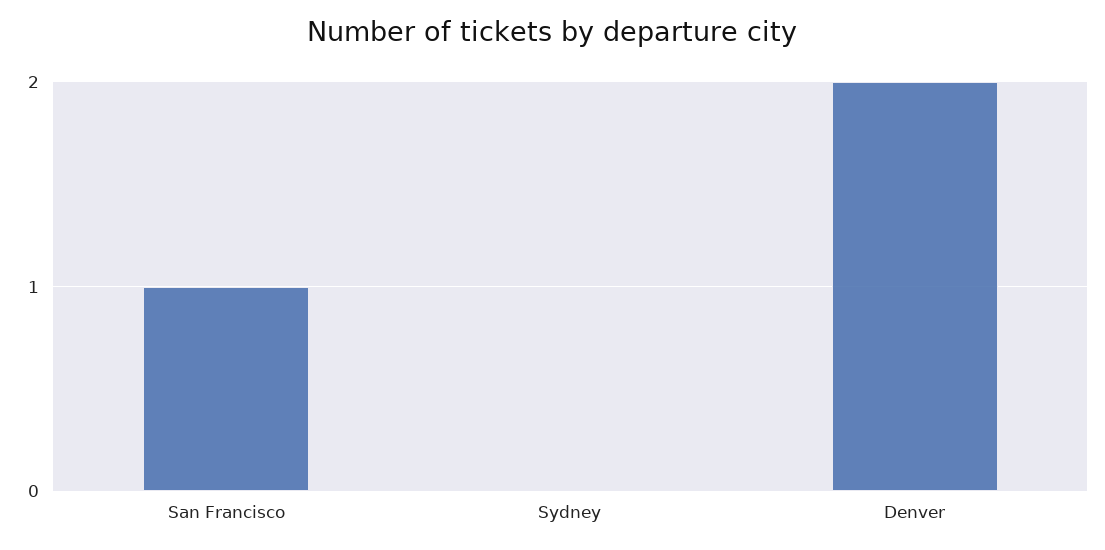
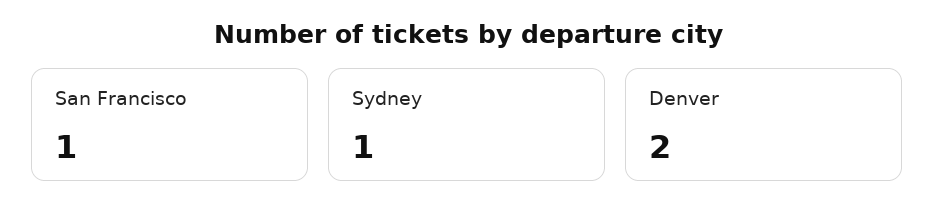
Sydney: 0 -> 1

